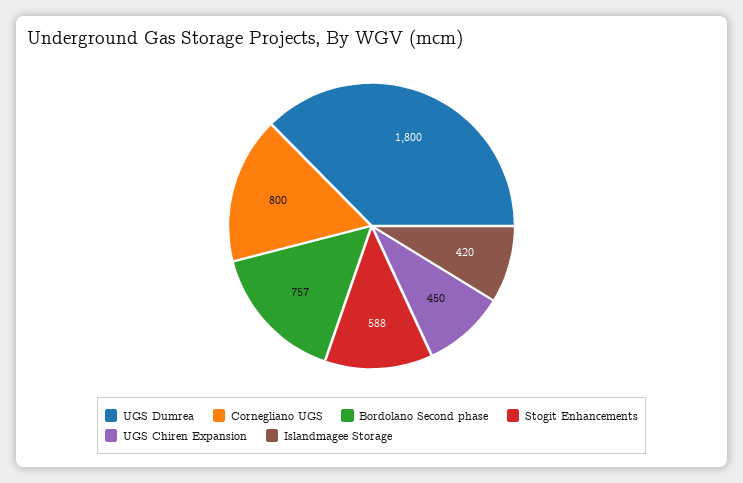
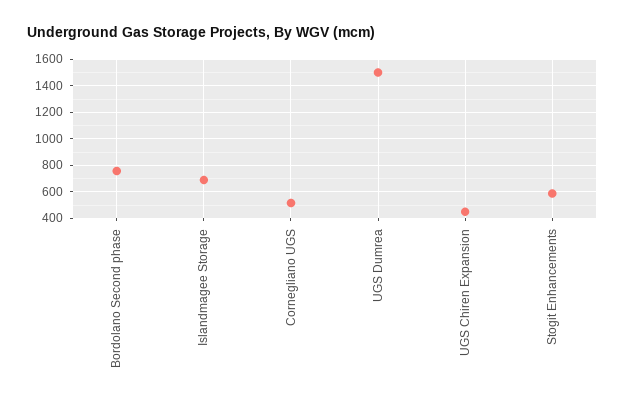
UGS Dumrea: 1800 -> 1500
Cornegliano UGS: 800 -> 500
Islandmagee Storage: 420 -> 700

